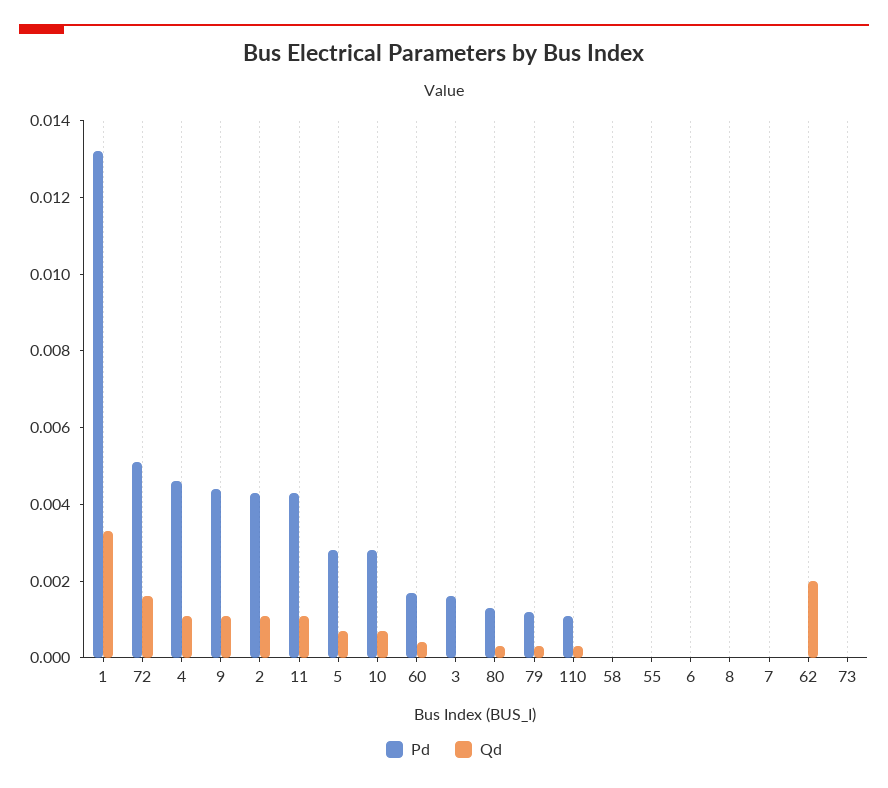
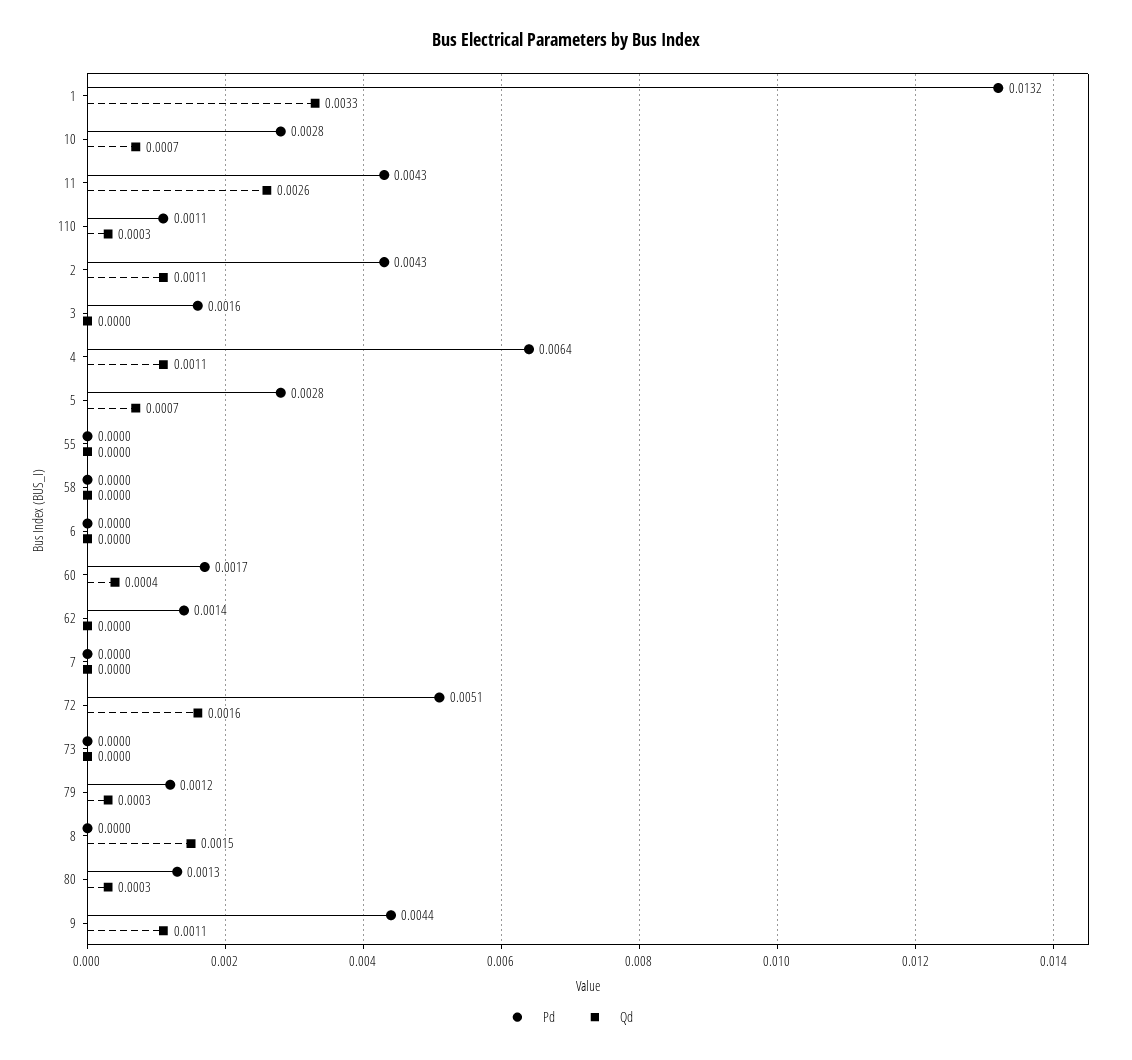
Pd, 4: 0.0045 -> 0.0064
Qd, 11: 0.001 -> 0.0026
Qd, 8: 0 -> 0.0015
Pd, 62: 0 -> 0.0014
Qd, 62: 0.002 -> 0

